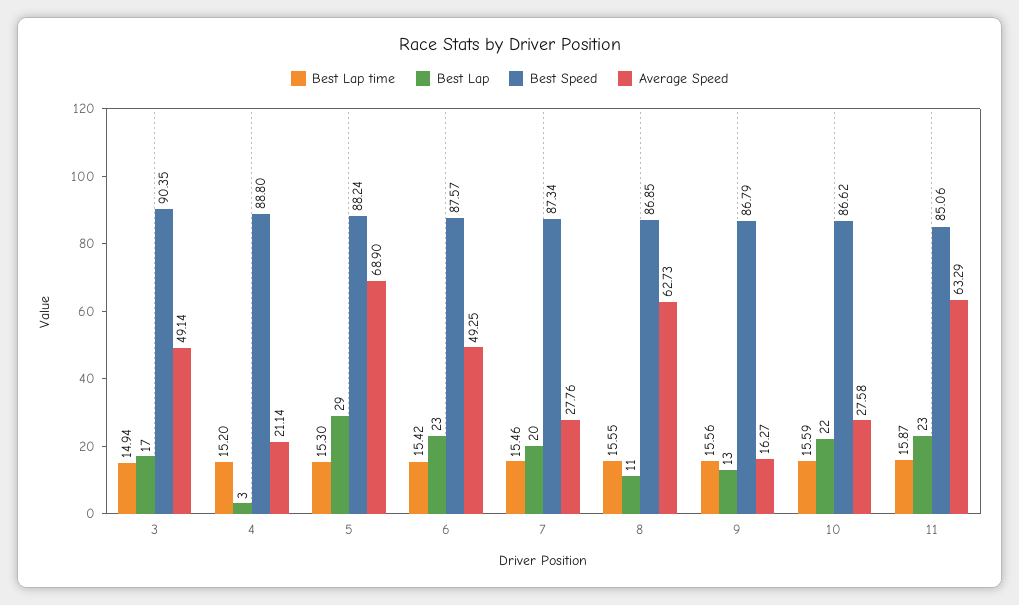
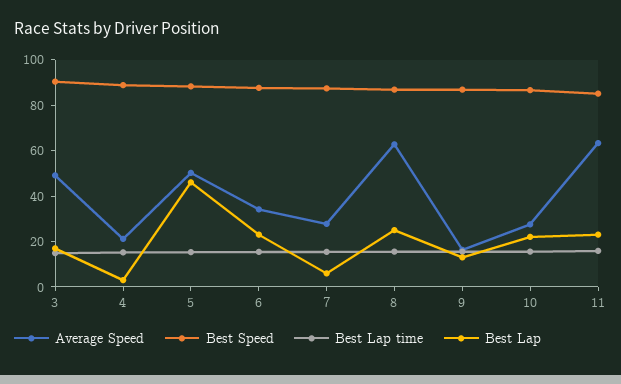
Best Lap, 5: 29 -> 45
Average Speed, 5: 68.9 -> 50
Average Speed, 6: 49.25 -> 35
Best Lap, 7: 20 -> 5
Best Lap, 8: 11 -> 25

